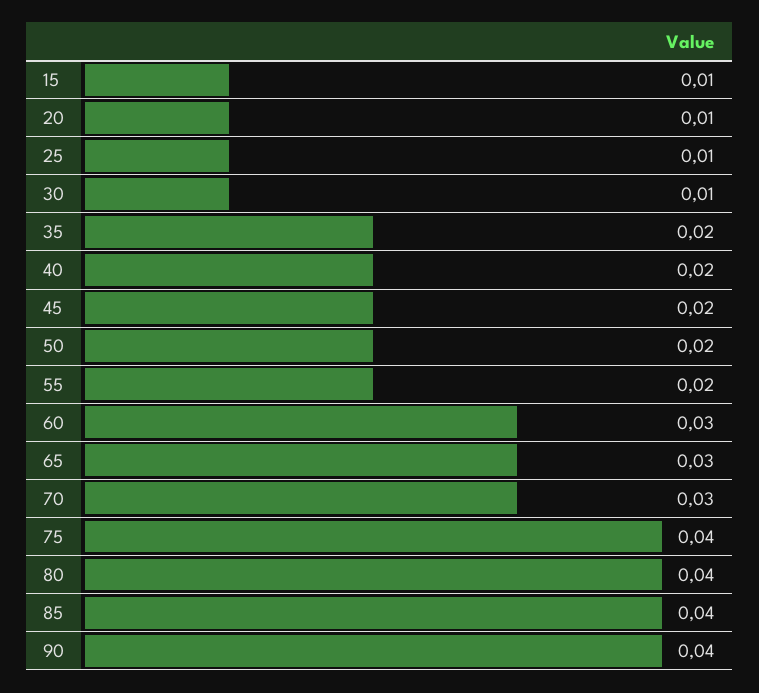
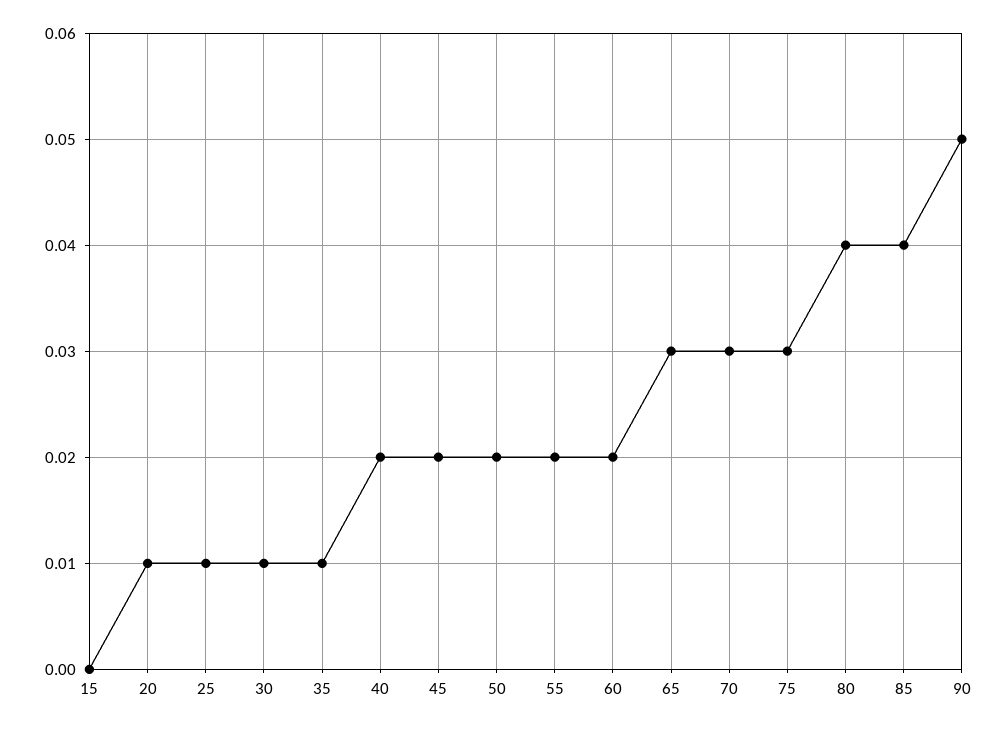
15: 0.01 -> 0
35: 0.02 -> 0.01
60: 0.03 -> 0.02
75: 0.04 -> 0.03
90: 0.04 -> 0.05

